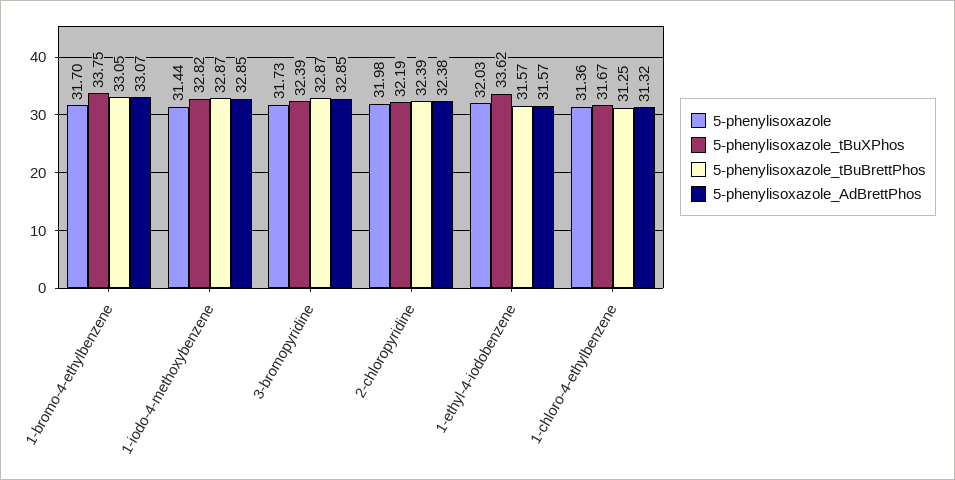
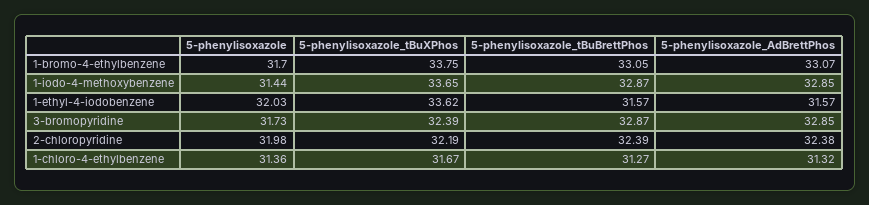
5-phenylisoxazole_tBuXPhos, 1-iodo-4-methoxybenzene: 32.82 -> 33.65
5-phenylisoxazole_tBuBrettPhos, 1-chloro-4-ethylbenzene: 31.25 -> 31.27

